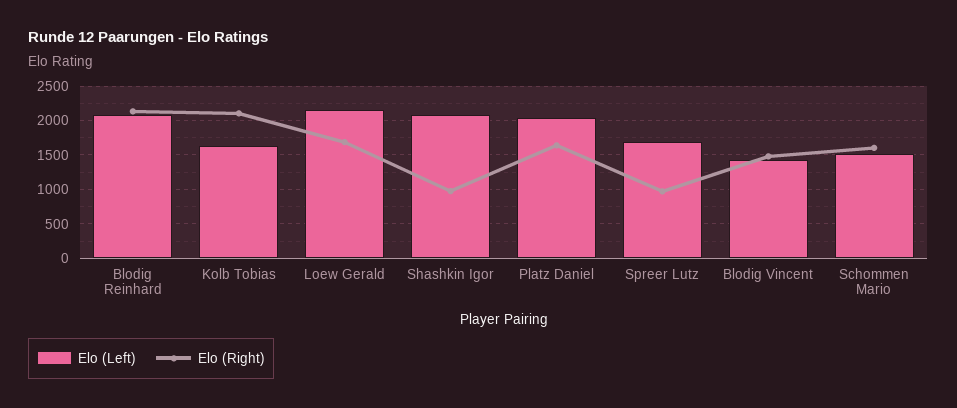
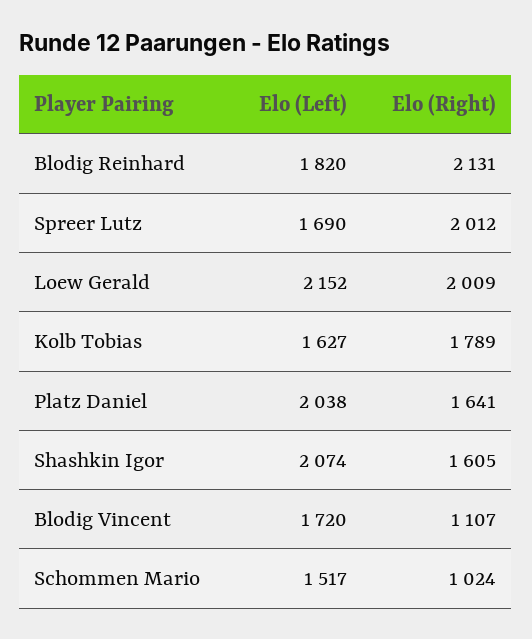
Elo (Left), Blodig Reinhard: 2100 -> 1820
Elo (Right), Kolb Tobias: 2100 -> 1789
Elo (Right), Loew Gerald: 1700 -> 2009
Elo (Right), Shashkin Igor: 1000 -> 1605
Elo (Right), Spreer Lutz: 1000 -> 2012
Elo (Left), Blodig Vincent: 1400 -> 1720
Elo (Right), Blodig Vincent: 1500 -> 1107
Elo (Right), Schommen Mario: 1600 -> 1024

